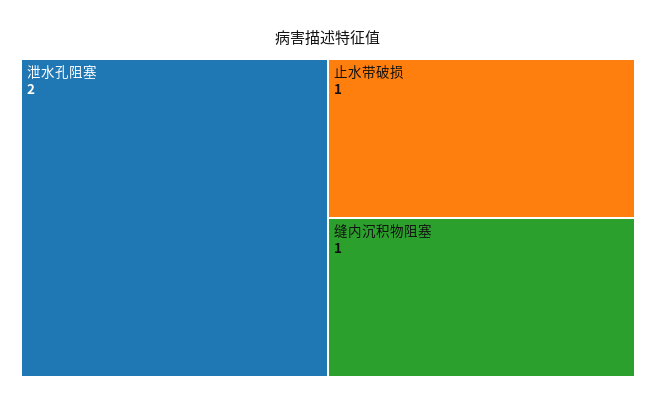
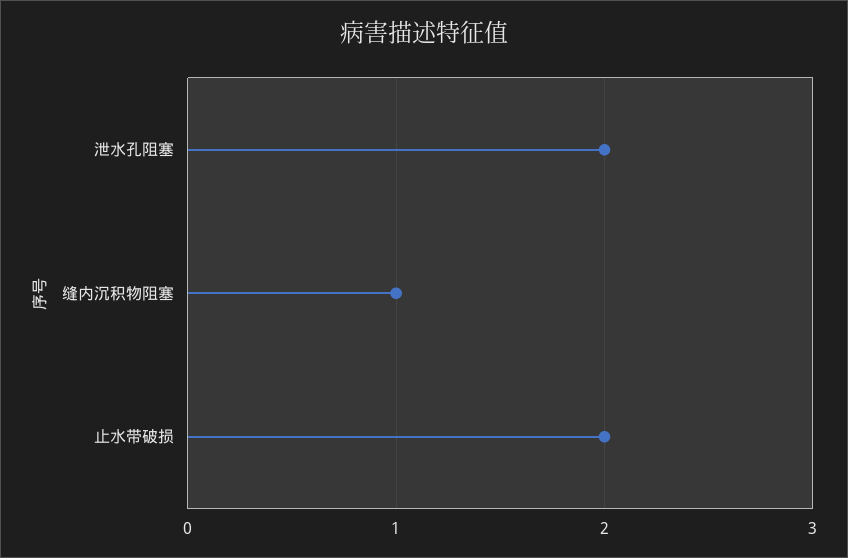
止水带破损: 1 -> 2

